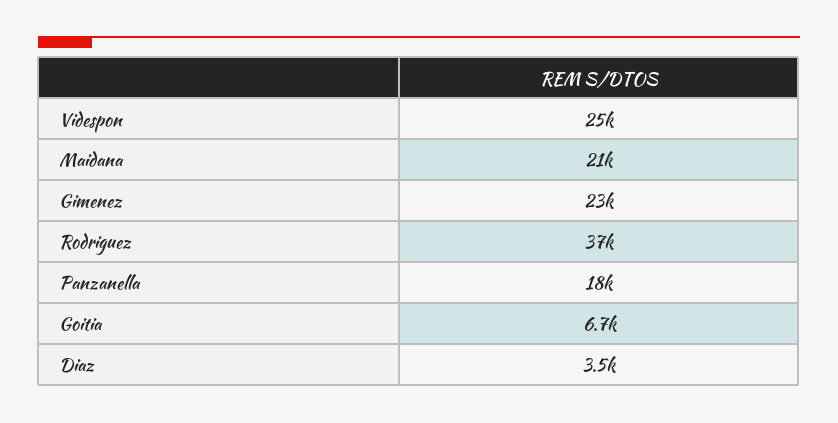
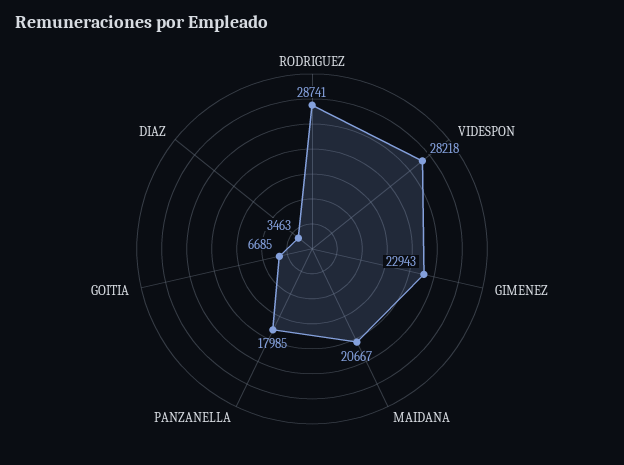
Videspon: 25000 -> 28218
Rodriguez: 37000 -> 28741

